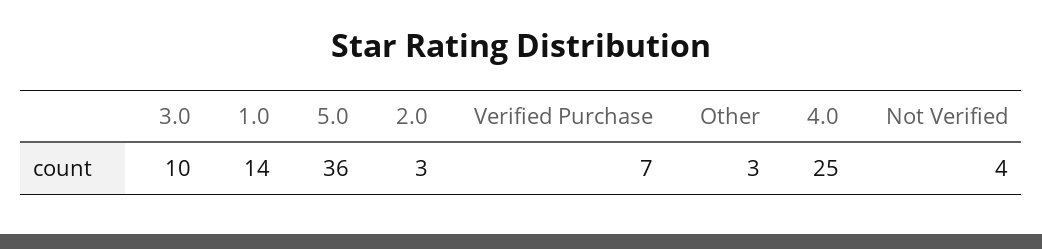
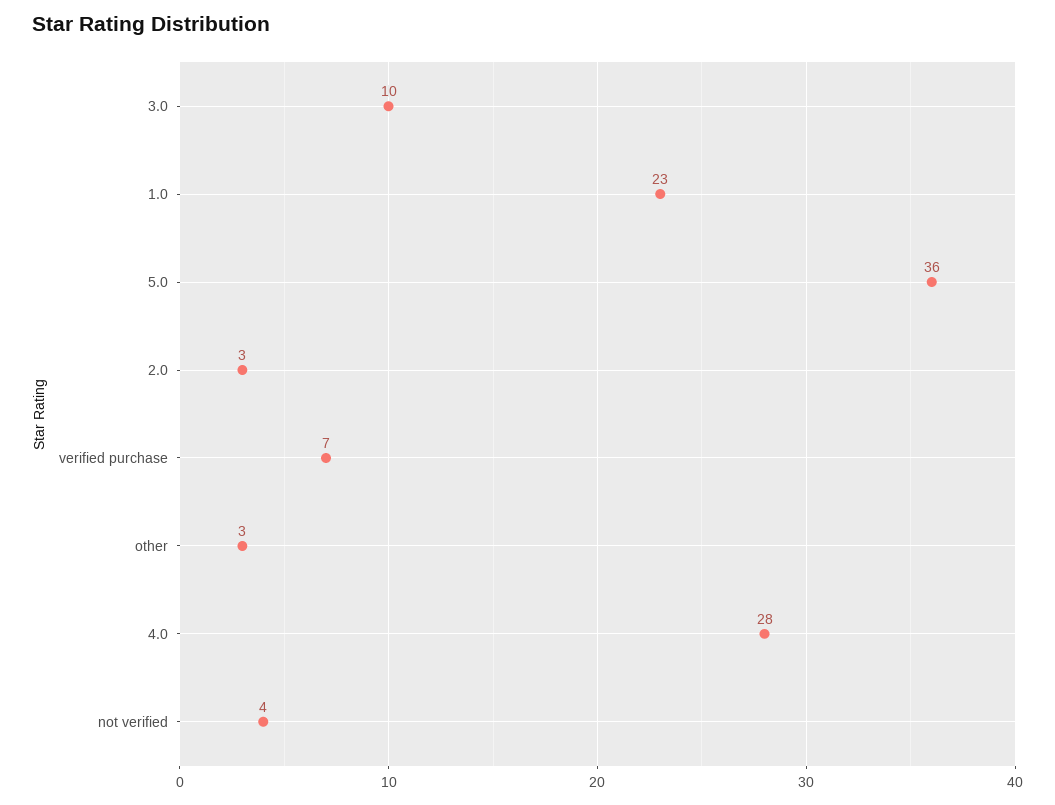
1.0: 14 -> 23
4.0: 25 -> 28

